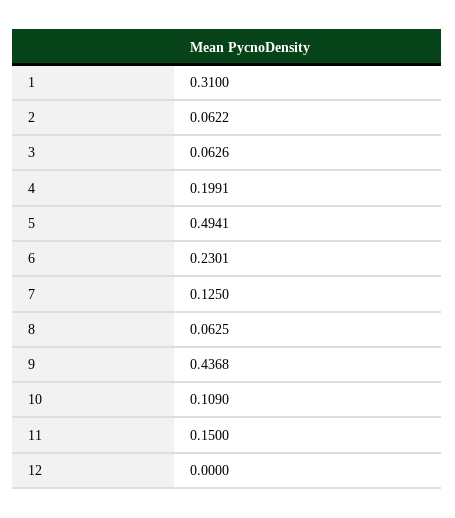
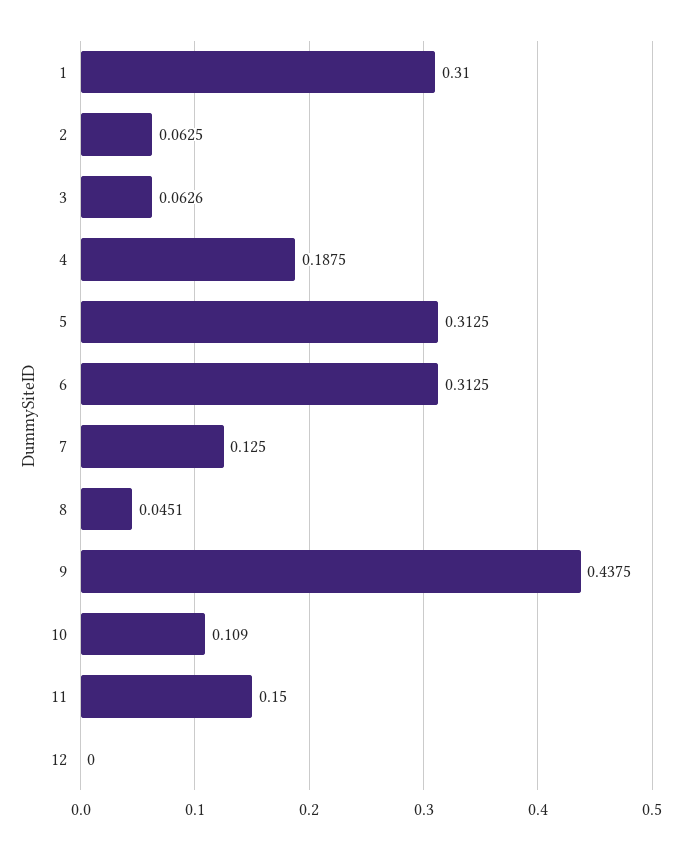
2: 0.0622 -> 0.0625
4: 0.1991 -> 0.1875
5: 0.4941 -> 0.3125
6: 0.2301 -> 0.3125
8: 0.0625 -> 0.0451
9: 0.4368 -> 0.4375

